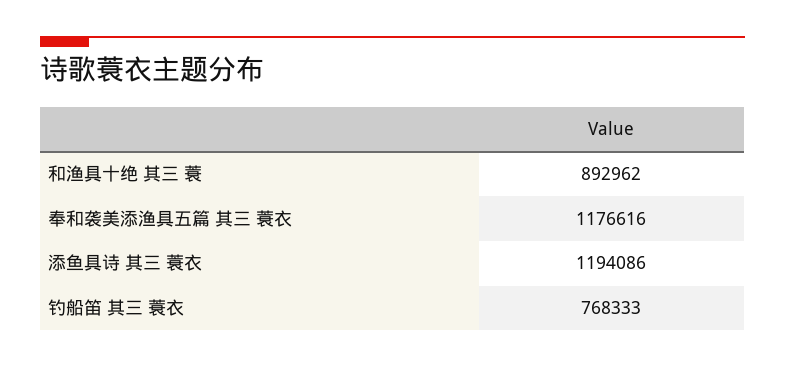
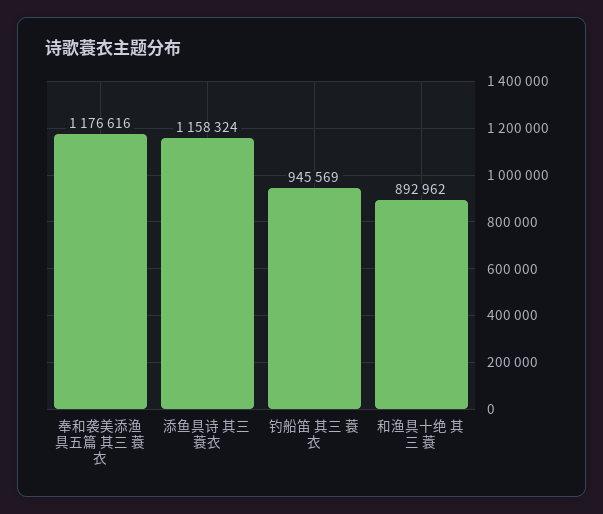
添鱼具诗 其三 蓑衣: 1194086 -> 1158324
钓船笛 其三 蓑衣: 768333 -> 945569

